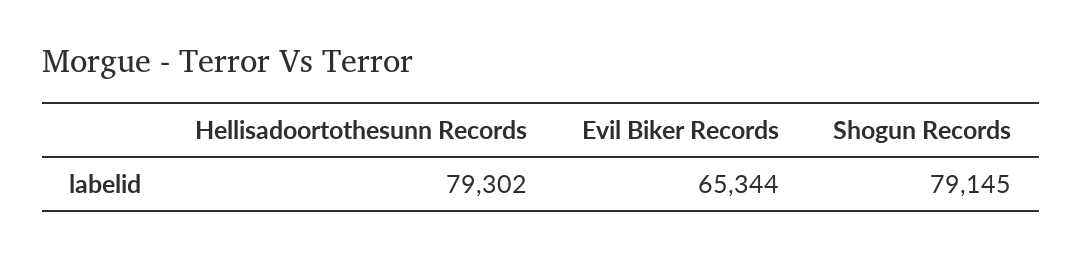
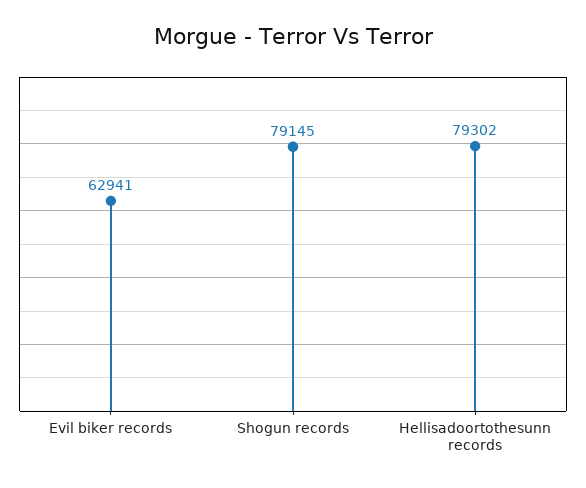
Evil Biker Records: 65344 -> 62941

